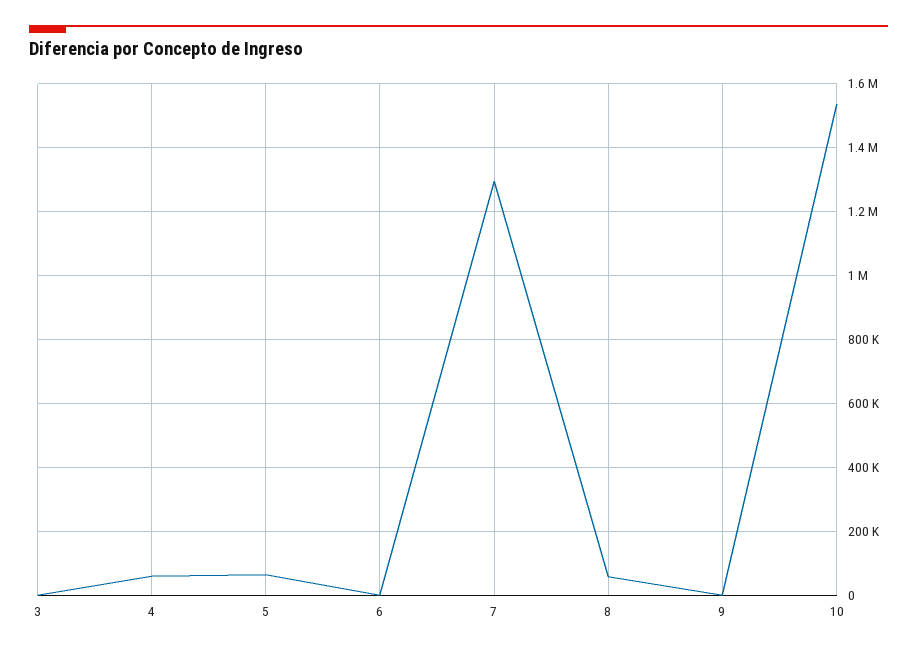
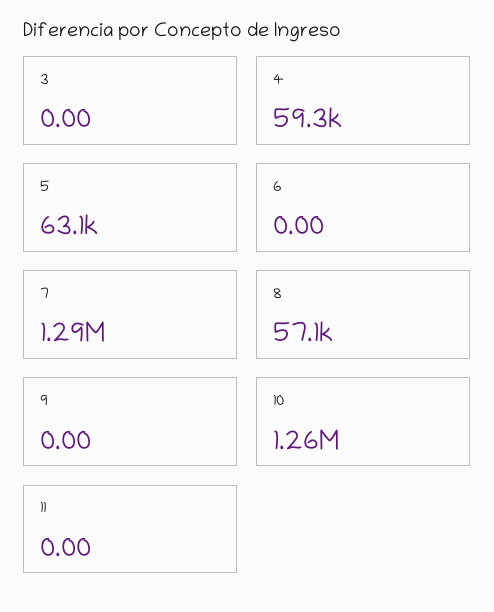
10: 1540000 -> 1260000
11: none -> 0

